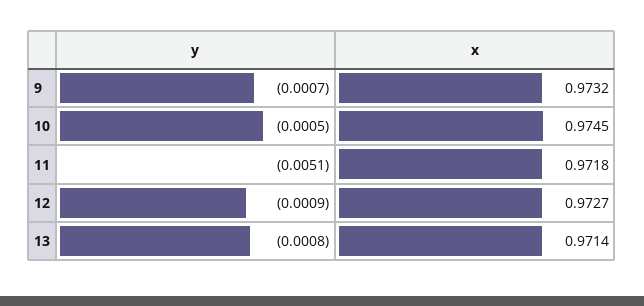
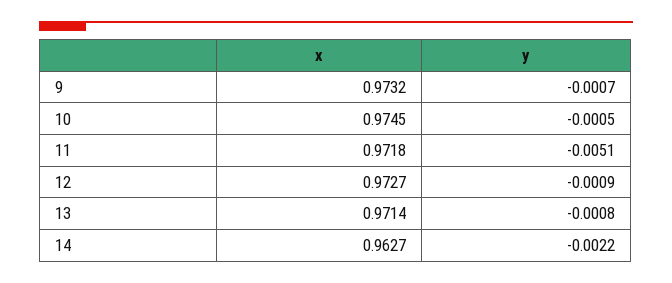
x, 14: none -> 0.9627
y, 14: none -> -0.0022

